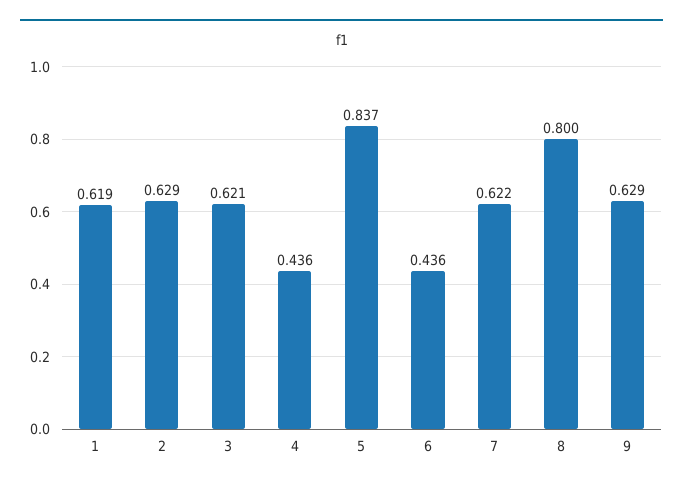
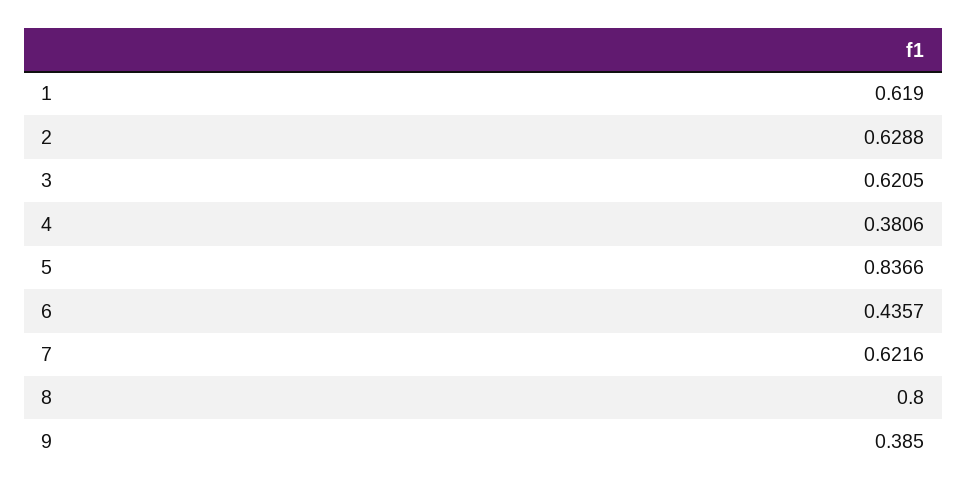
4: 0.436 -> 0.3806
9: 0.629 -> 0.385

